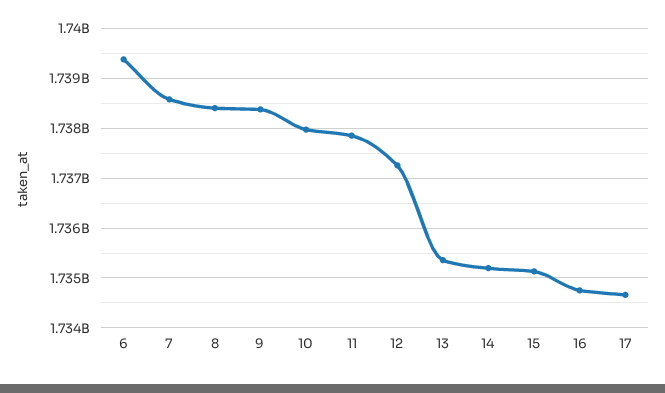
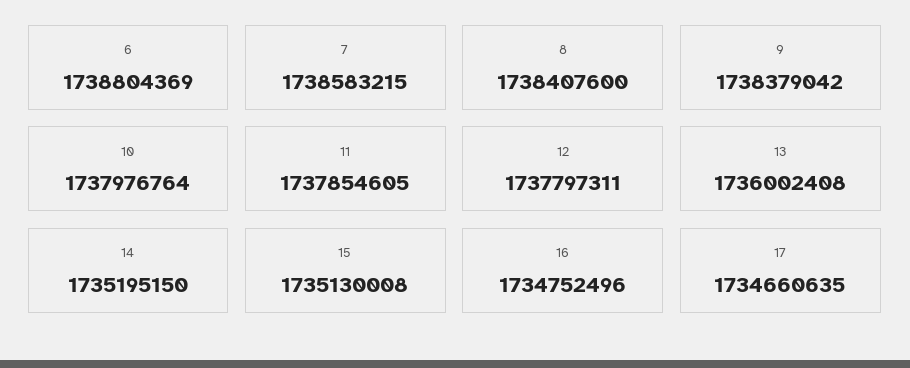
6: 1739400000 -> 1738804369
12: 1737200000 -> 1737797311
13: 1735400000 -> 1736002408

